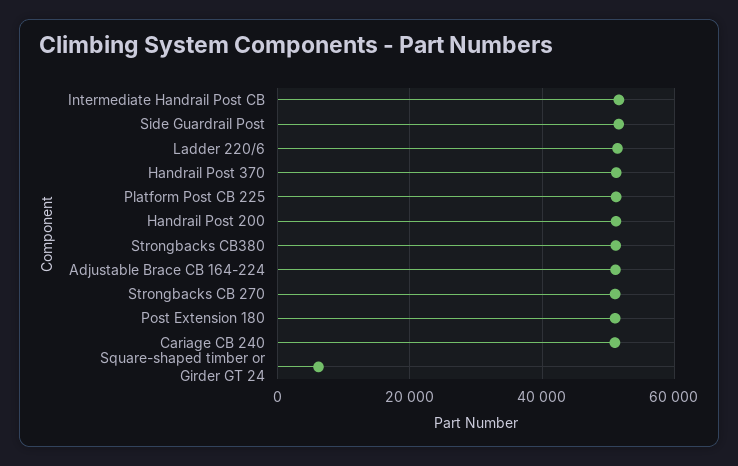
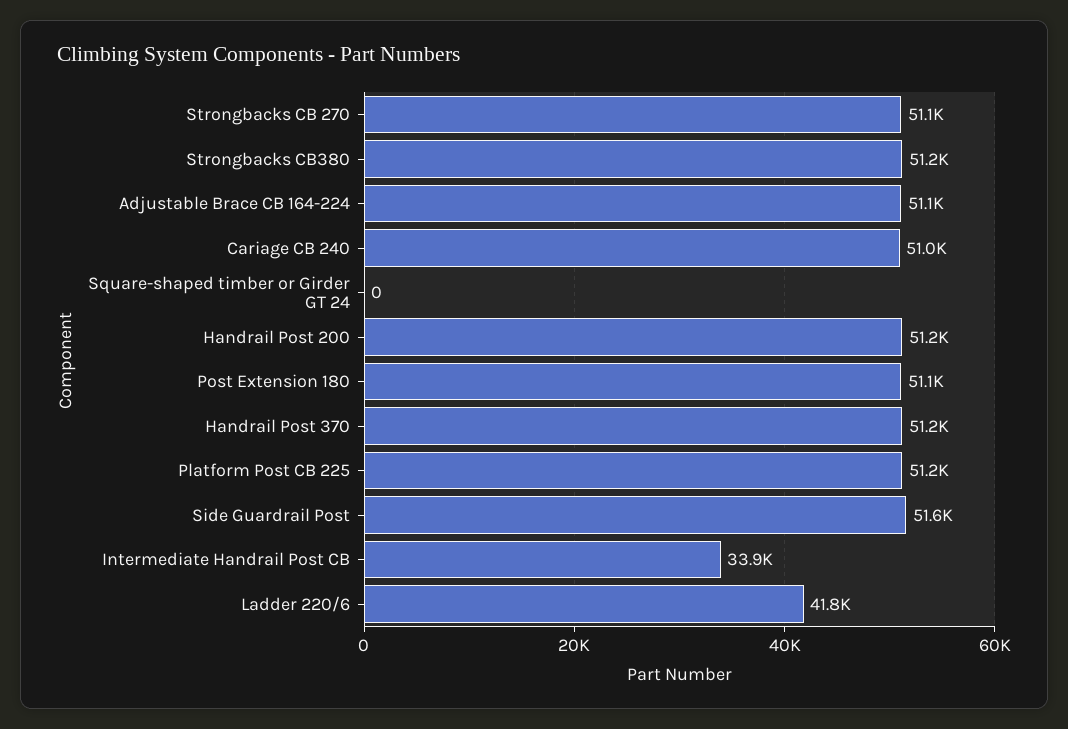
Intermediate Handrail Post CB: 52000 -> 33900
Ladder 220/6: 52000 -> 41800
Square-shaped timber or Girder GT 24: 6000 -> 0

